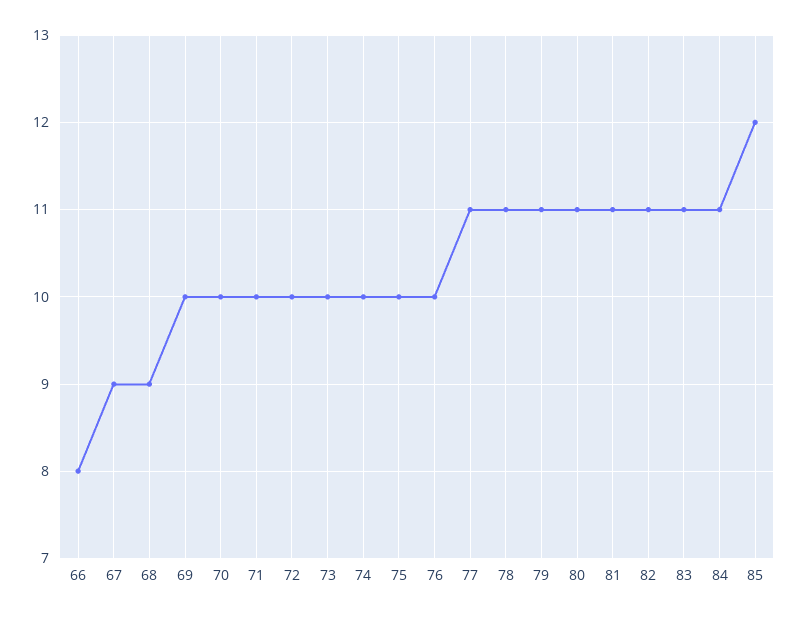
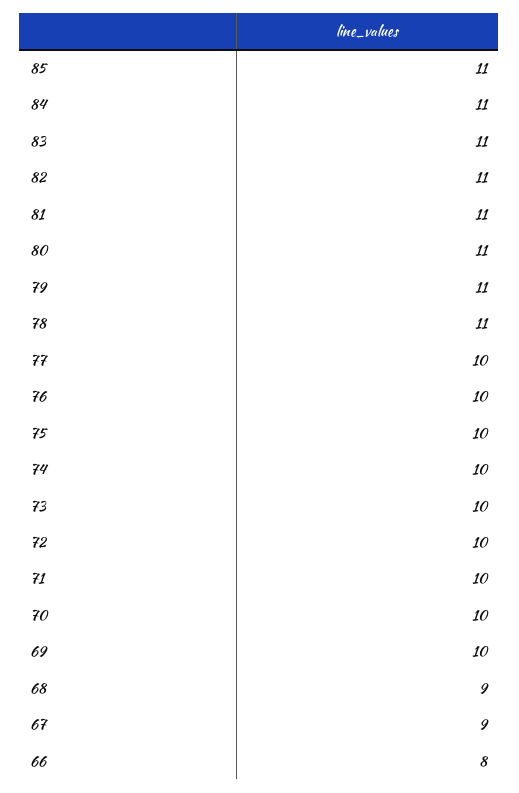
77: 11 -> 10
85: 12 -> 11

